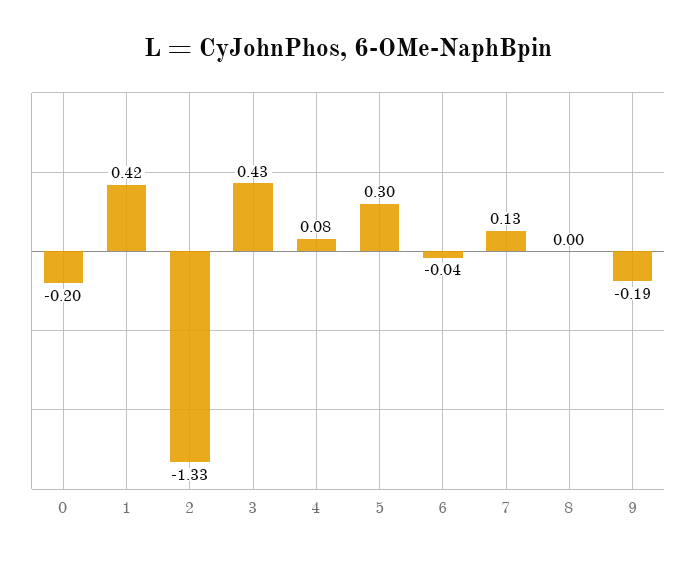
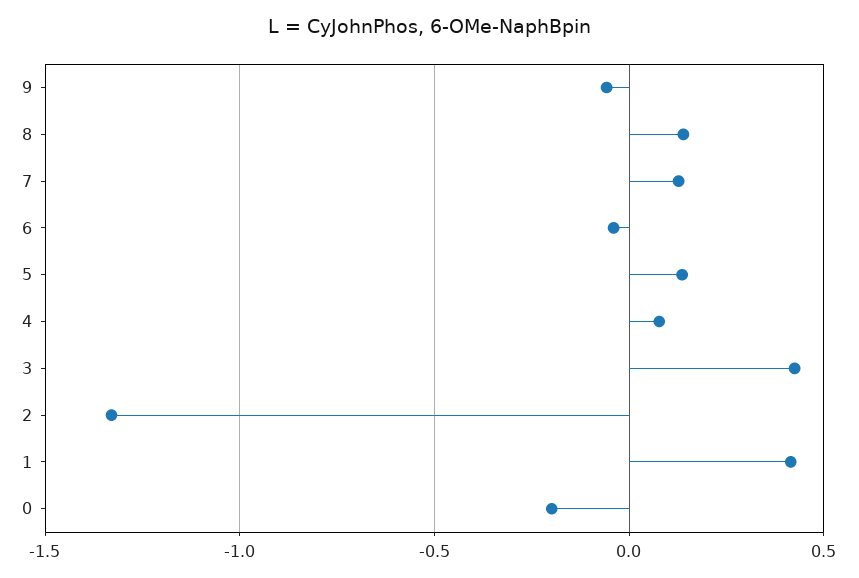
5: 0.3 -> 0.15
8: 0 -> 0.15
9: -0.19 -> -0.05

